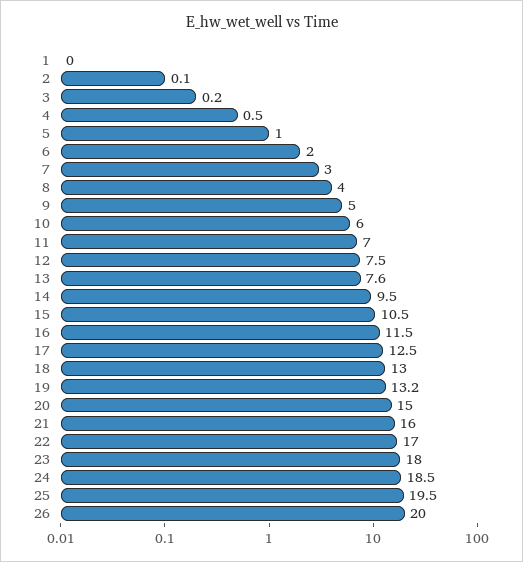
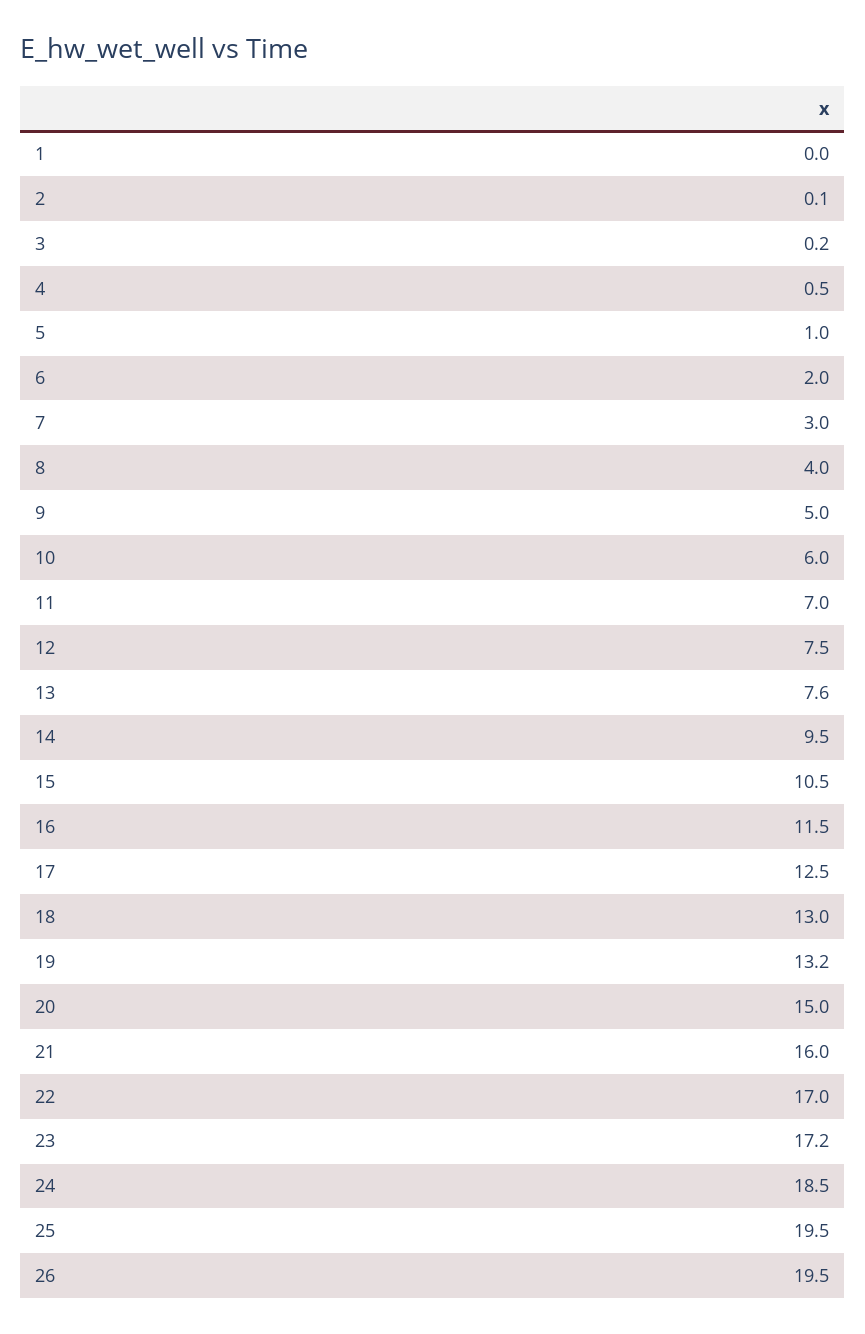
23: 18 -> 17.2
26: 20 -> 19.5

